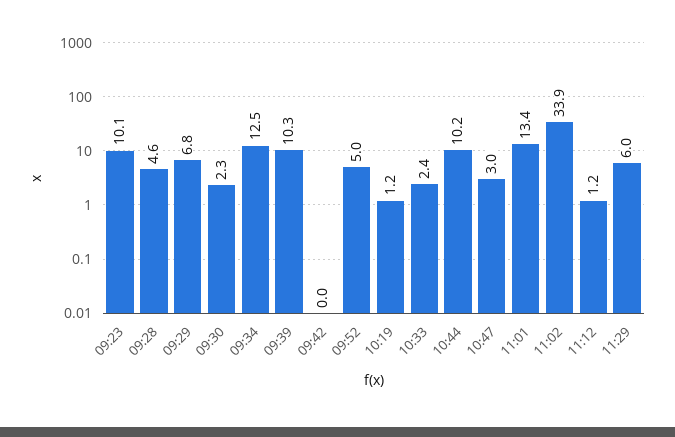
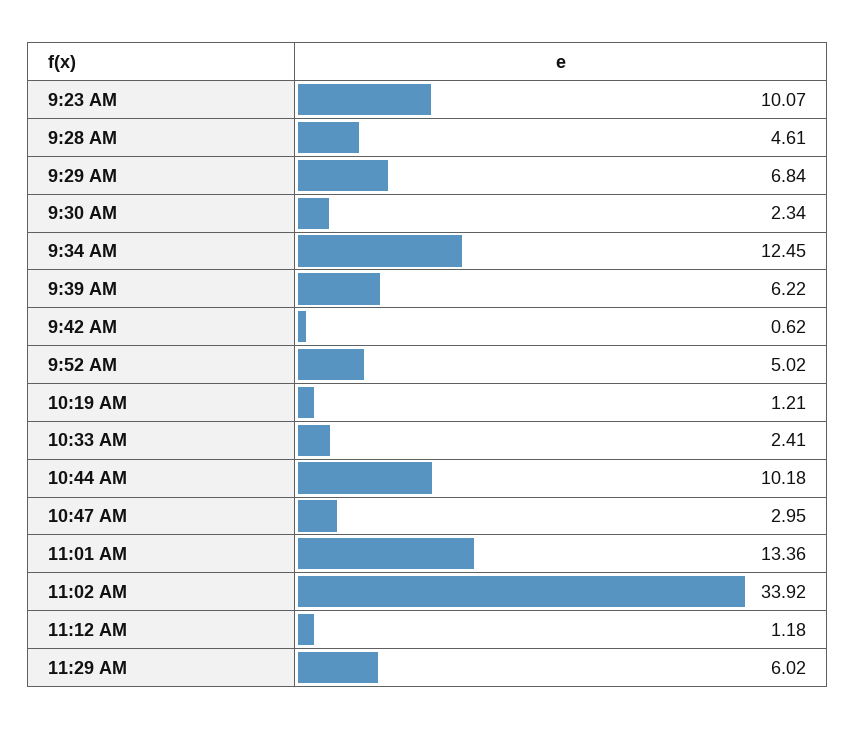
09:39: 10.3 -> 6.22
09:42: 0 -> 0.62

